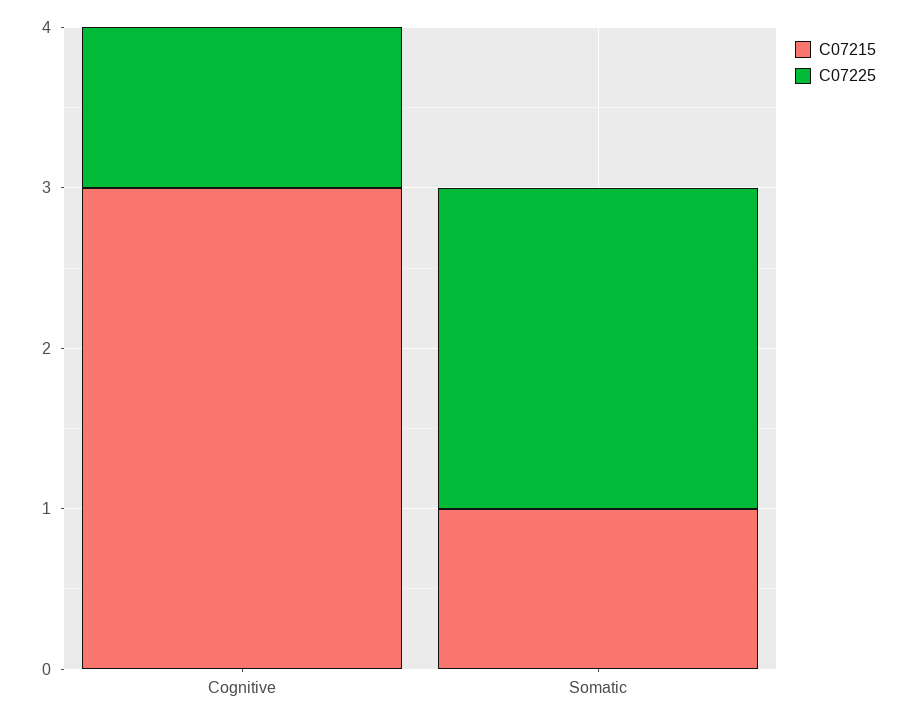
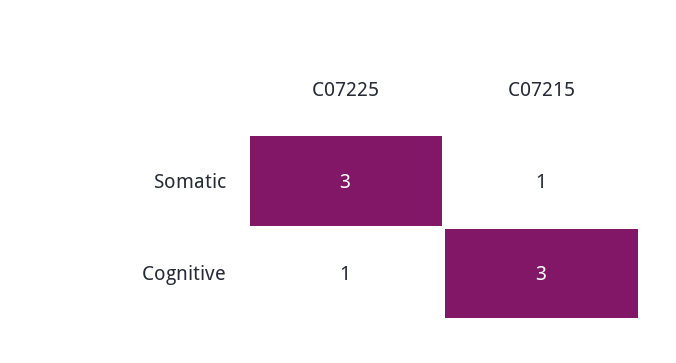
C07225, Somatic: 2 -> 3

